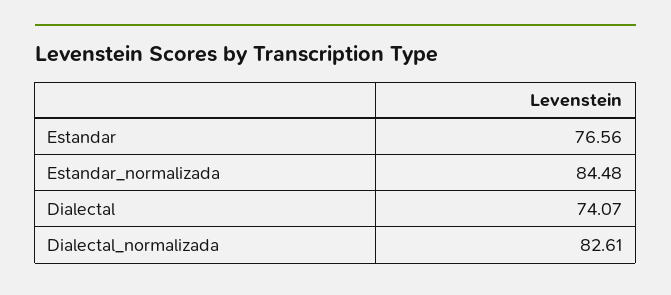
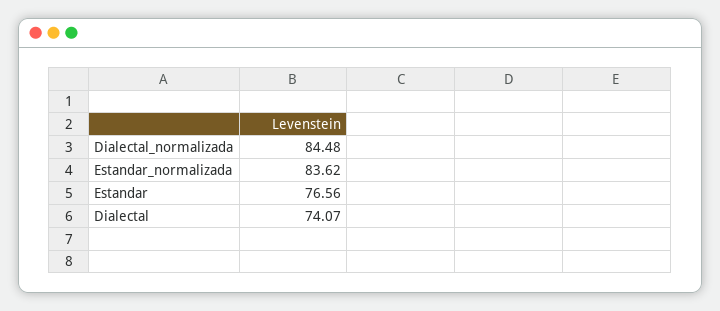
Estandar_normalizada: 84.48 -> 83.62
Dialectal_normalizada: 82.61 -> 84.48

